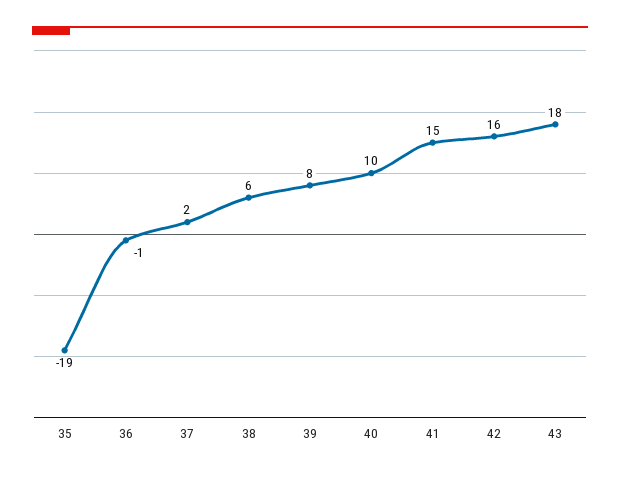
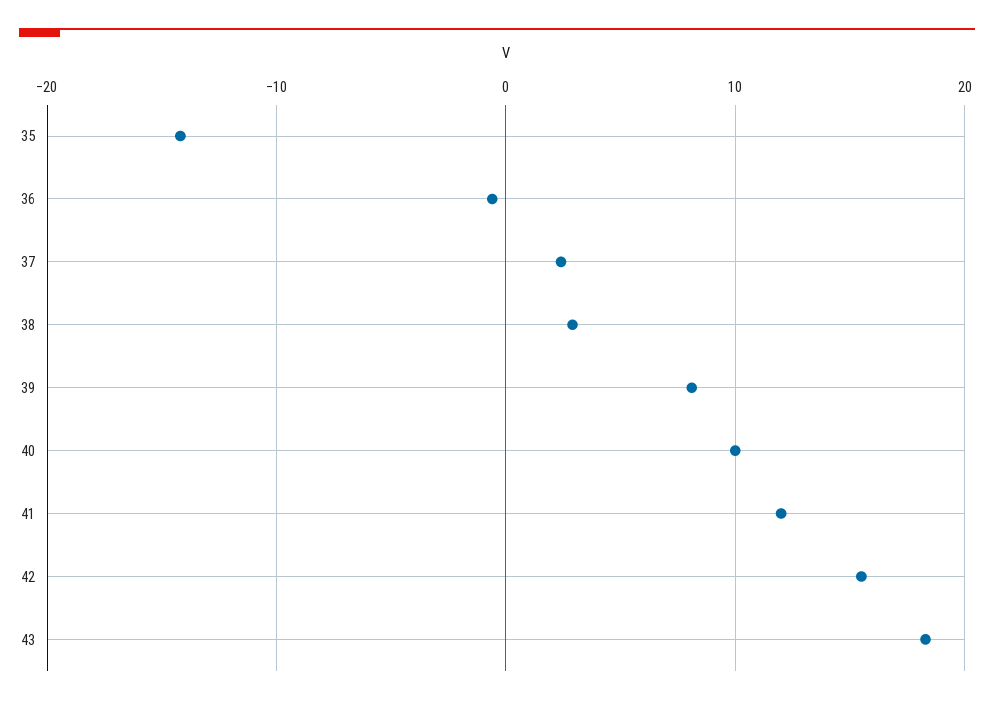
35: -19 -> -14
38: 6 -> 3
41: 15 -> 12

